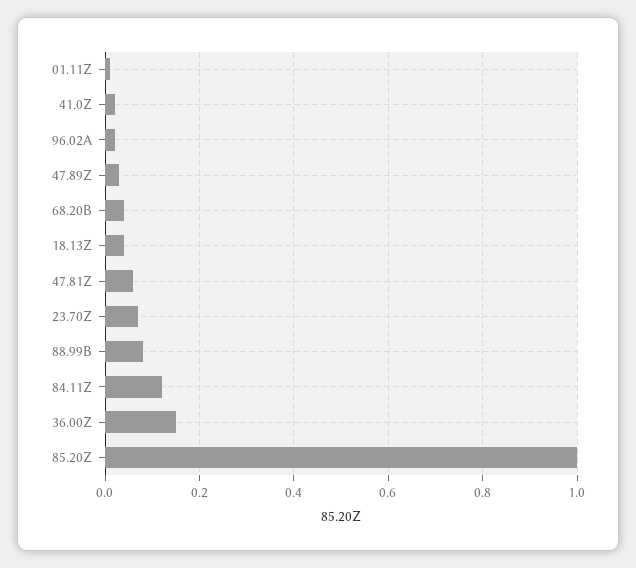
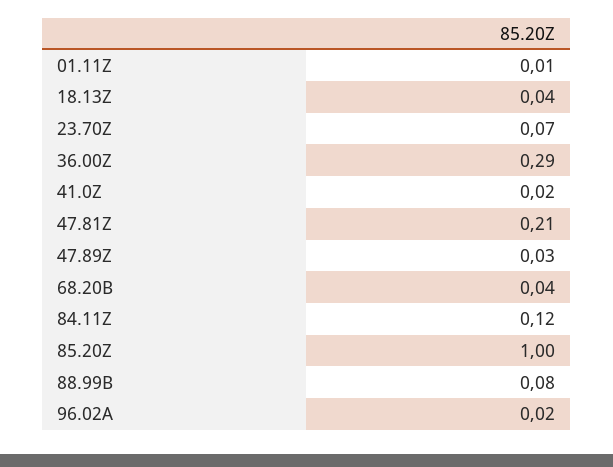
47.81Z: 0.05 -> 0.21
36.00Z: 0.15 -> 0.29

